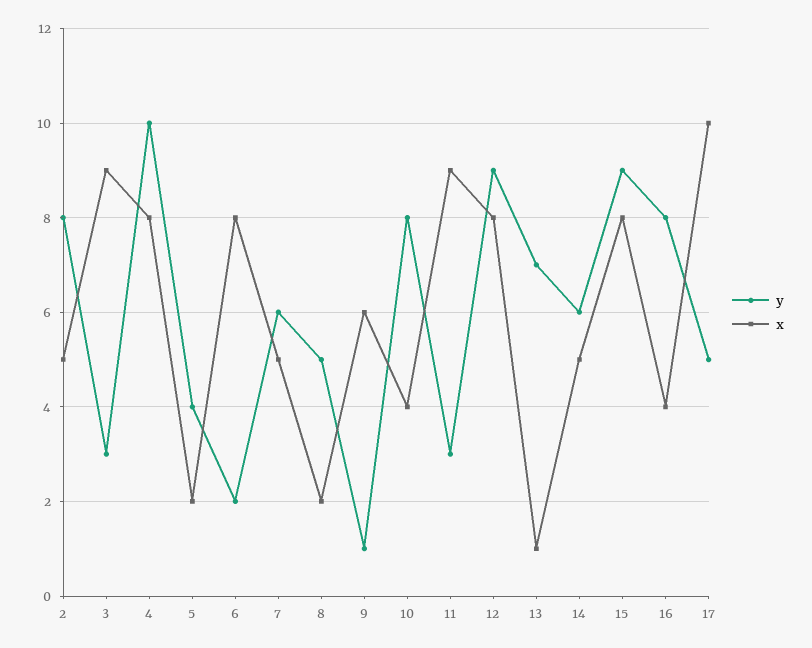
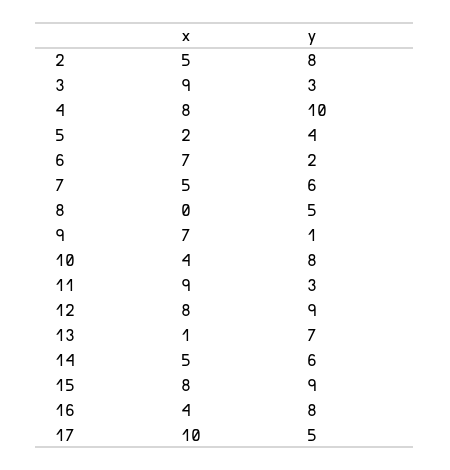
x, 6: 8 -> 7
x, 8: 2 -> 0
x, 9: 6 -> 7

